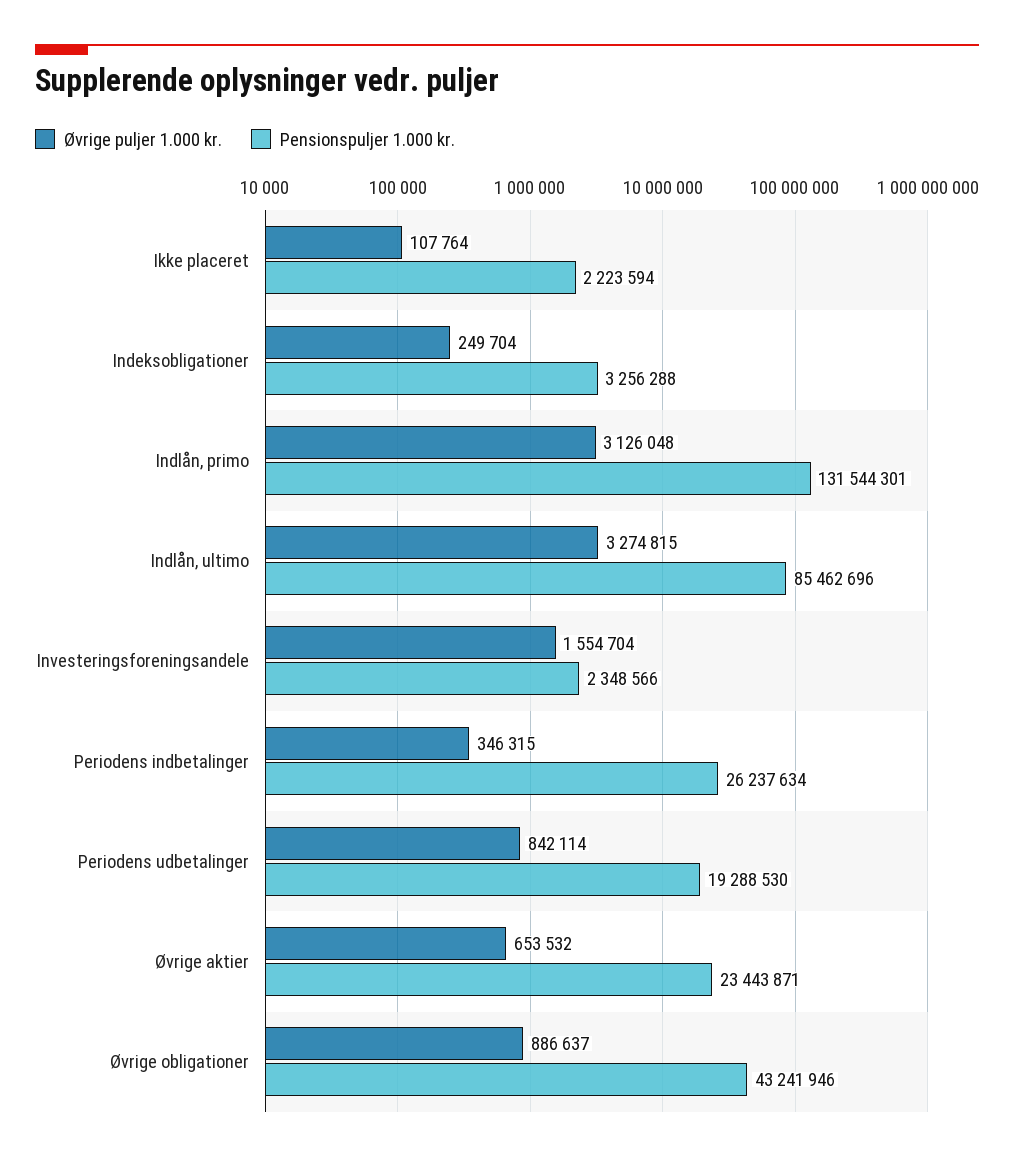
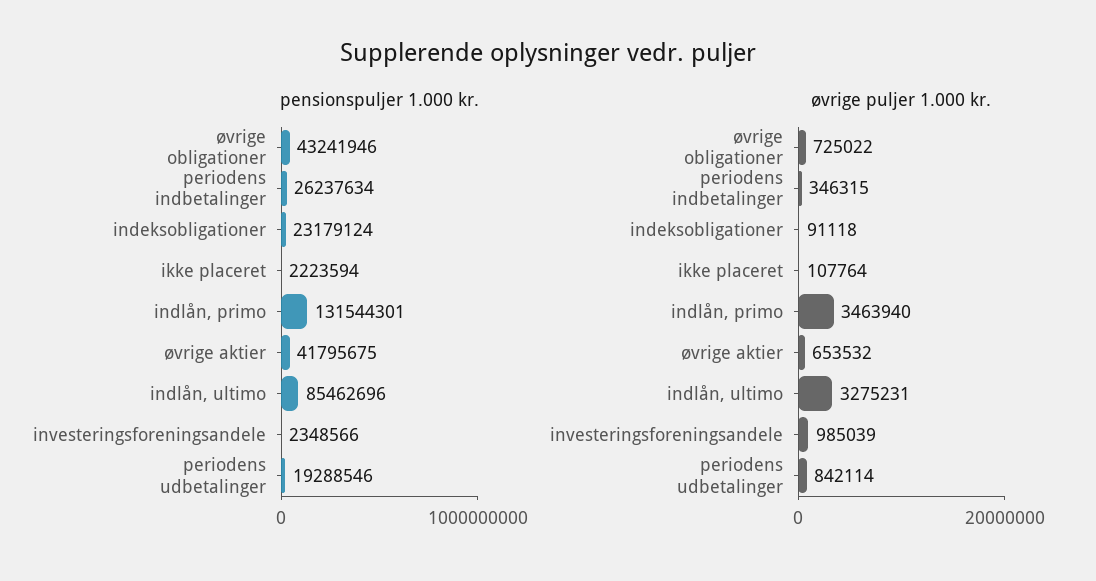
Øvrige puljer 1.000 kr., Indeksobligationer: 249704 -> 91118
Pensionspuljer 1.000 kr., Indeksobligationer: 3256288 -> 23179124
Øvrige puljer 1.000 kr., Indlån, primo: 3126048 -> 3463940
Øvrige puljer 1.000 kr., Indlån, ultimo: 3274815 -> 3275231
Øvrige puljer 1.000 kr., Investeringsforeningsandele: 1554704 -> 985039
Pensionspuljer 1.000 kr., Periodens udbetalinger: 19288530 -> 19288546
Pensionspuljer 1.000 kr., Øvrige aktier: 23443871 -> 41795675
Øvrige puljer 1.000 kr., Øvrige obligationer: 886637 -> 725022

